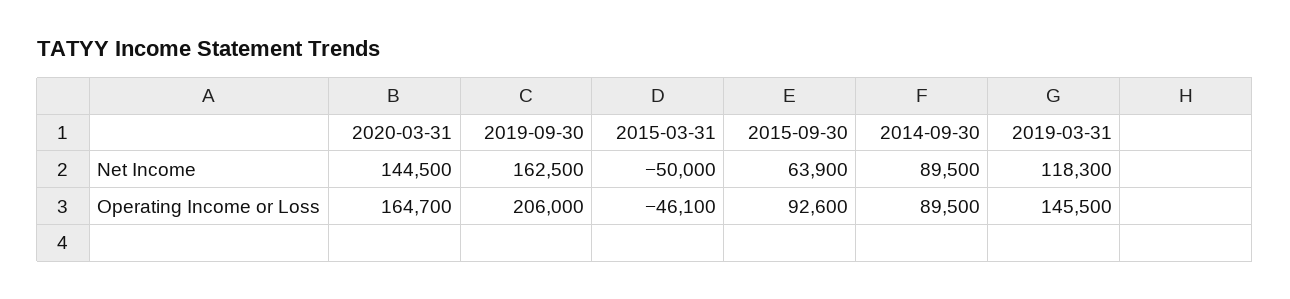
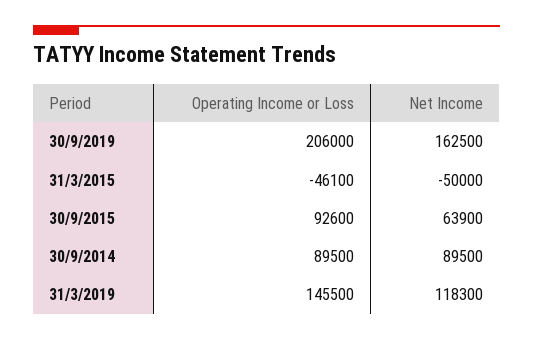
2020-03-31, Net Income: 144500 -> none
2020-03-31, Operating Income or Loss: 164700 -> none

